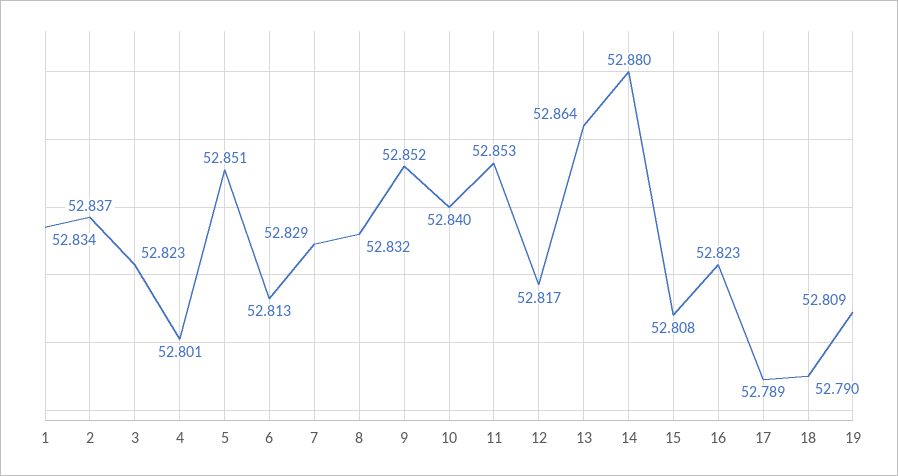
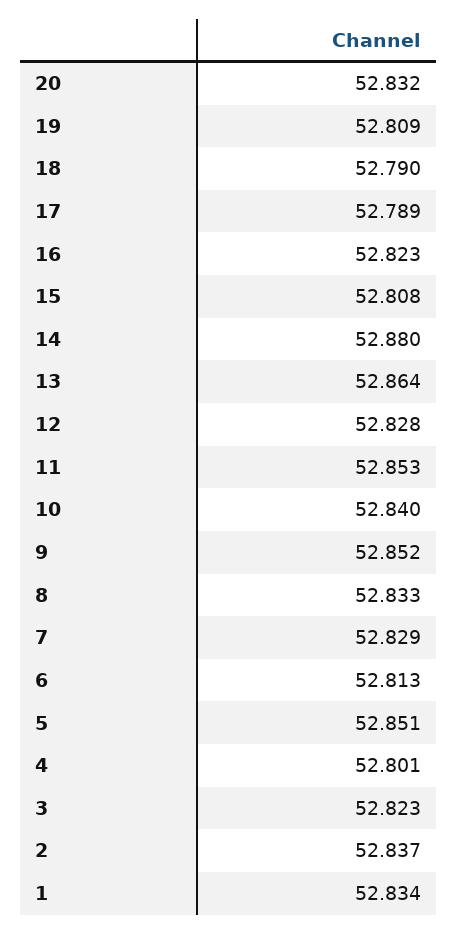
8: 52.832 -> 52.833
12: 52.817 -> 52.828
20: none -> 52.832

